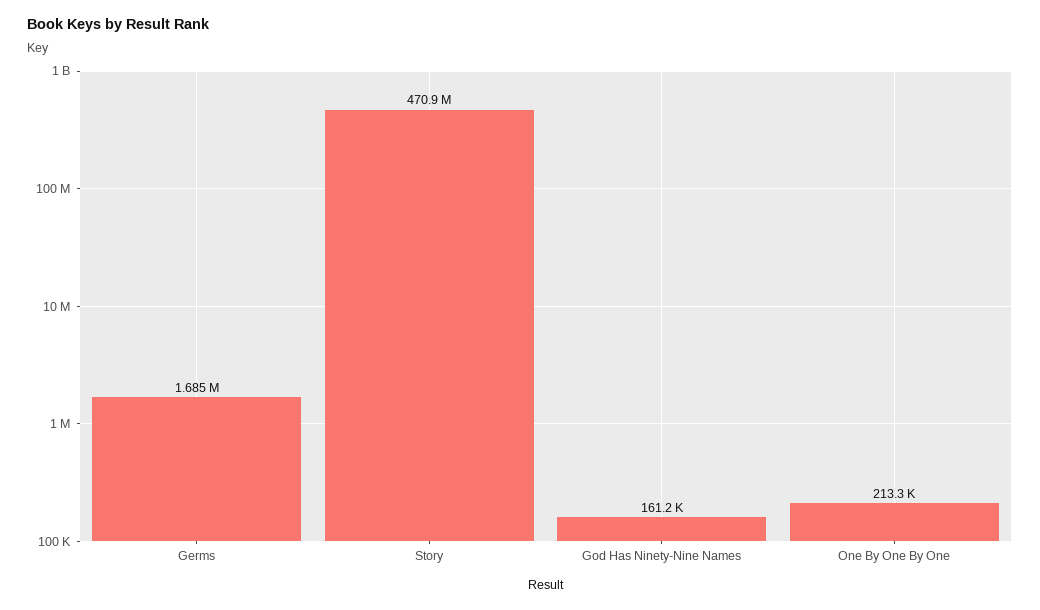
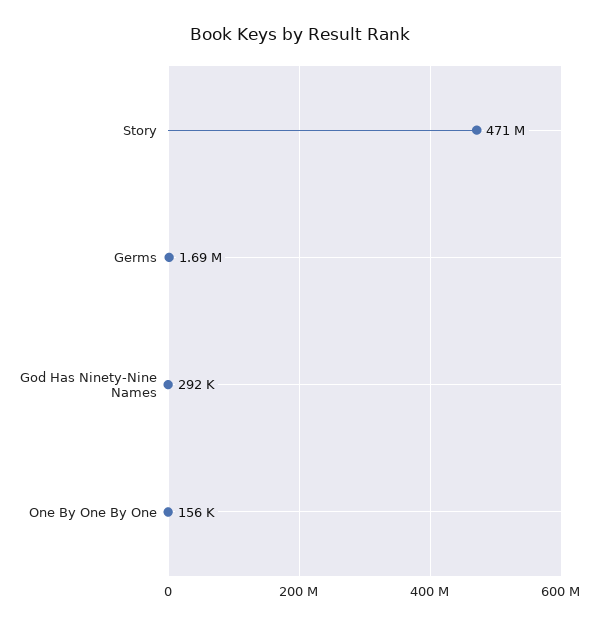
God Has Ninety-Nine Names: 161200 -> 292000
One By One By One: 213300 -> 156000

